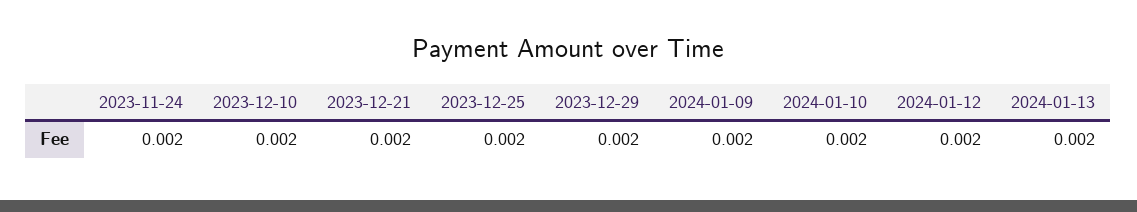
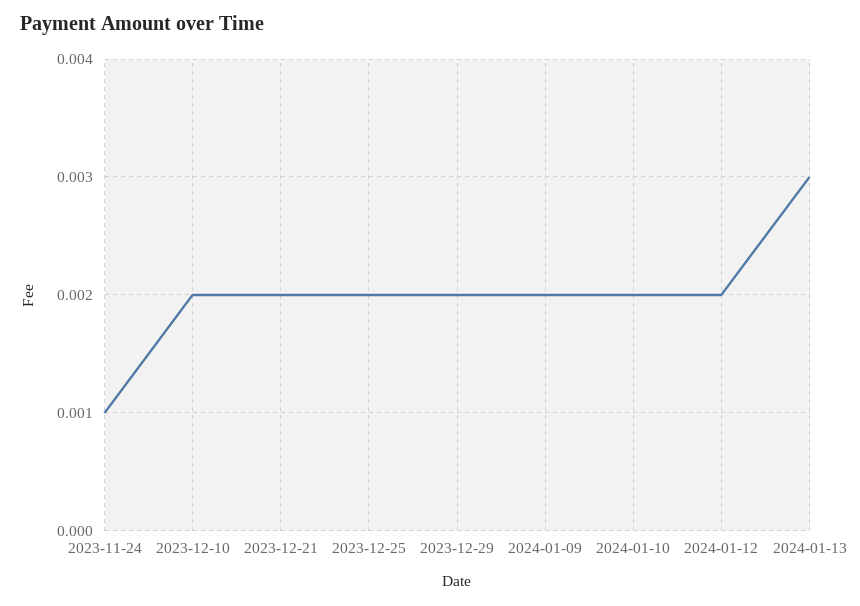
2023-11-24: 0.002 -> 0.001
2024-01-13: 0.002 -> 0.003

